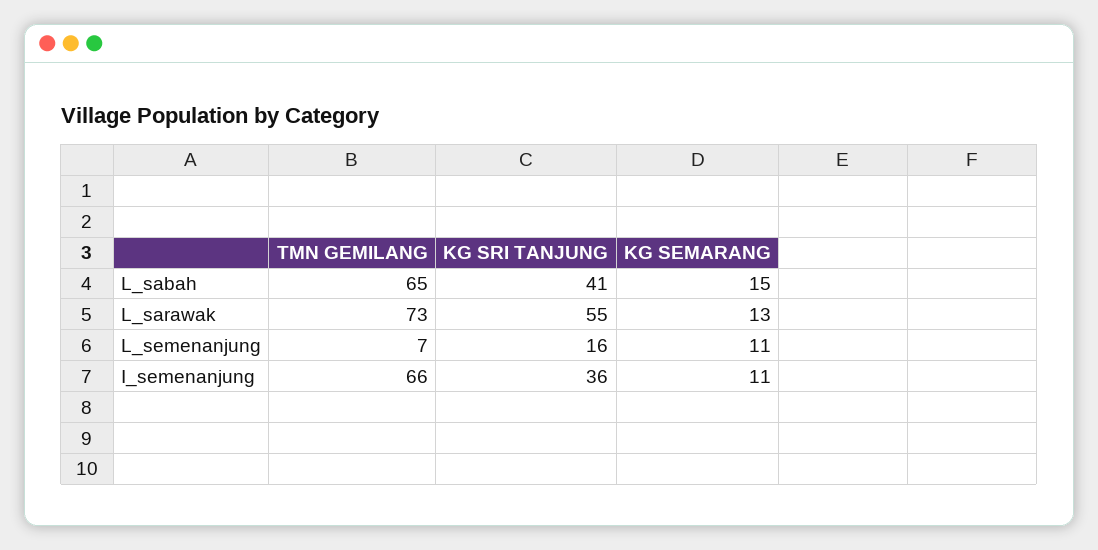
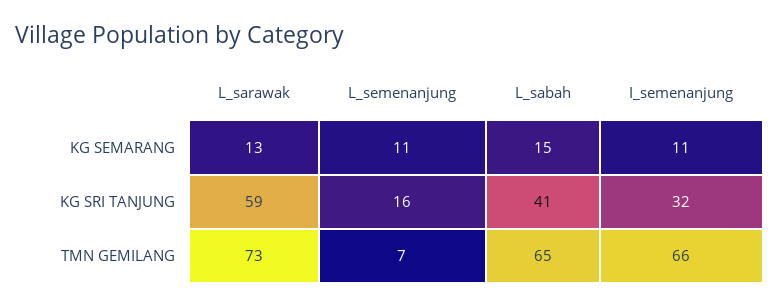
KG SRI TANJUNG, L_sarawak: 55 -> 59
KG SRI TANJUNG, I_semenanjung: 36 -> 32

